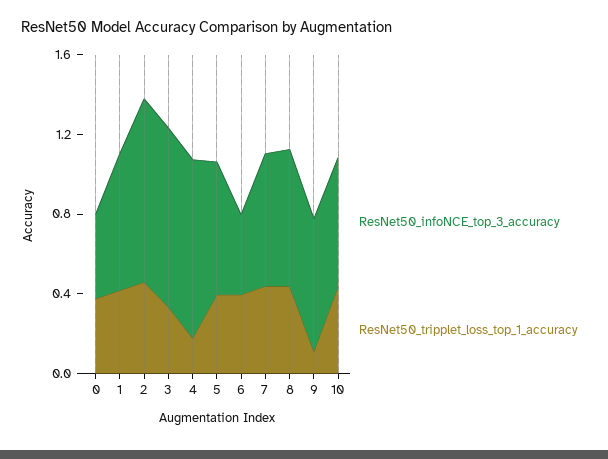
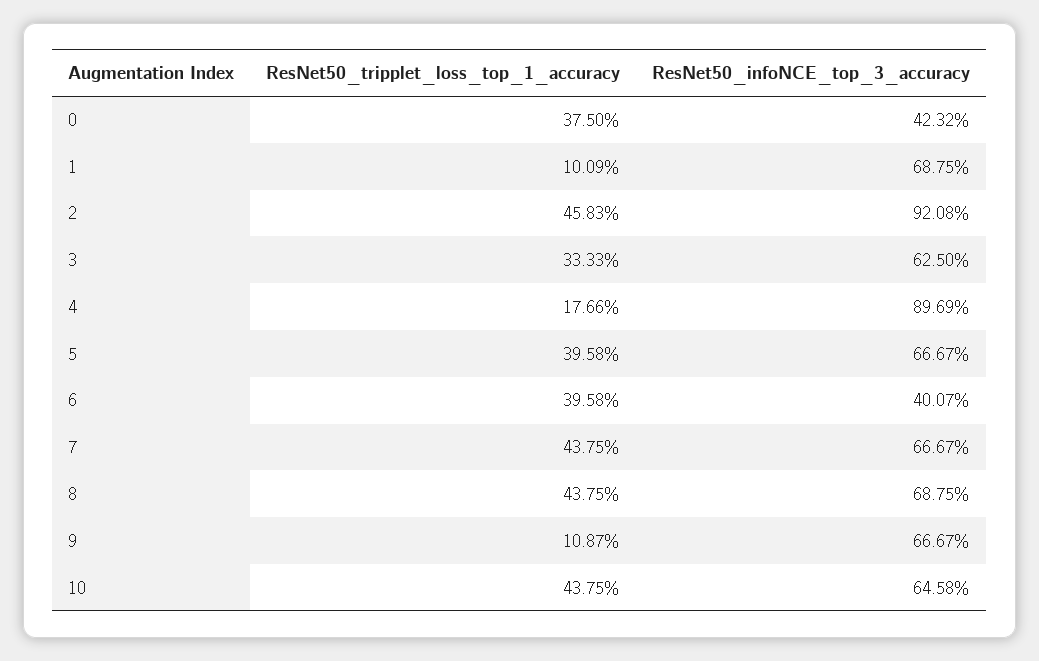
ResNet50_tripplet_loss_top_1_accuracy, 1: 0.4 -> 0.1009
ResNet50_infoNCE_top_3_accuracy, 3: 0.9 -> 0.625

